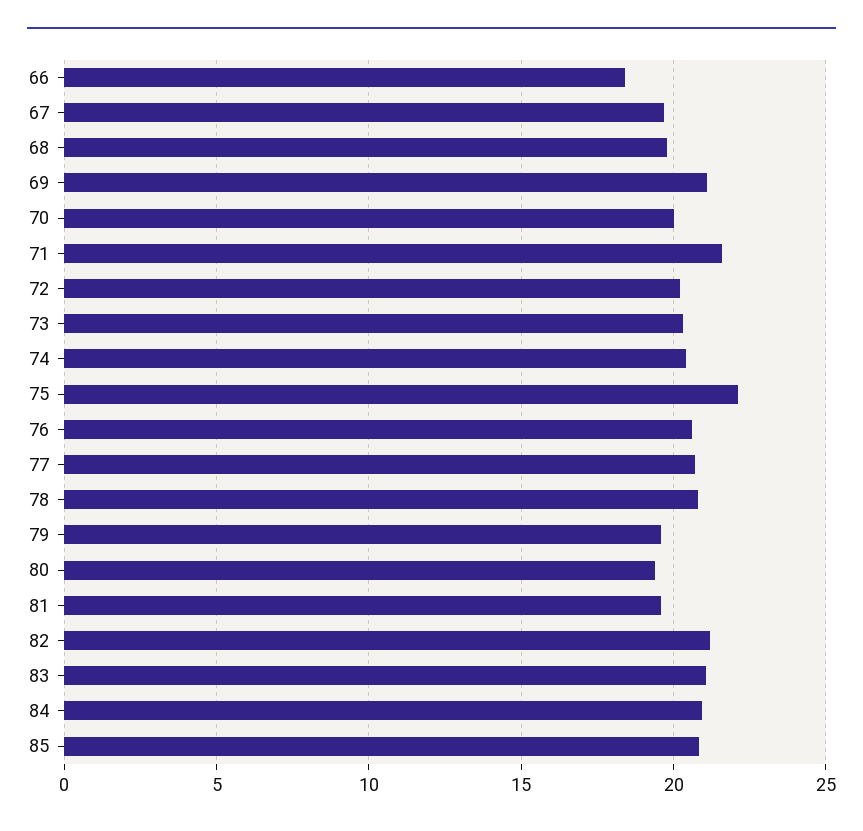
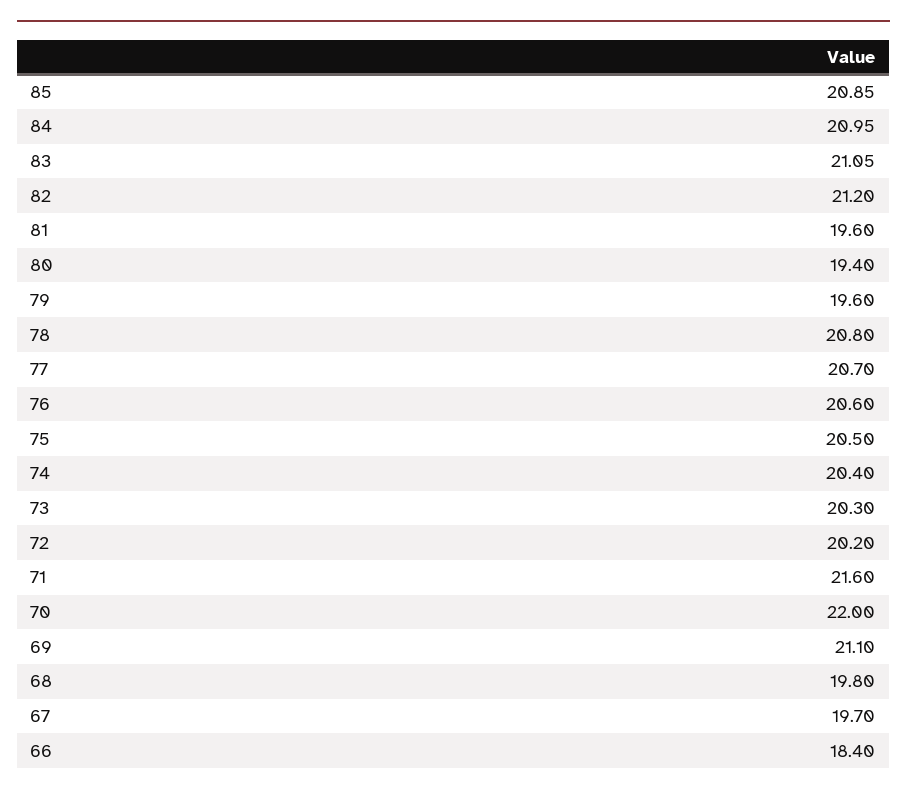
70: 20 -> 22
75: 22 -> 20.5

